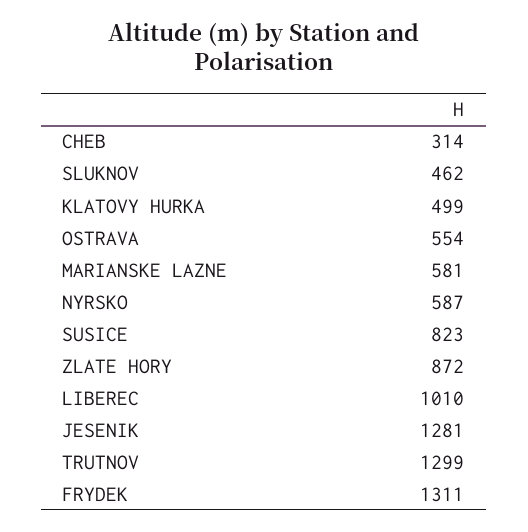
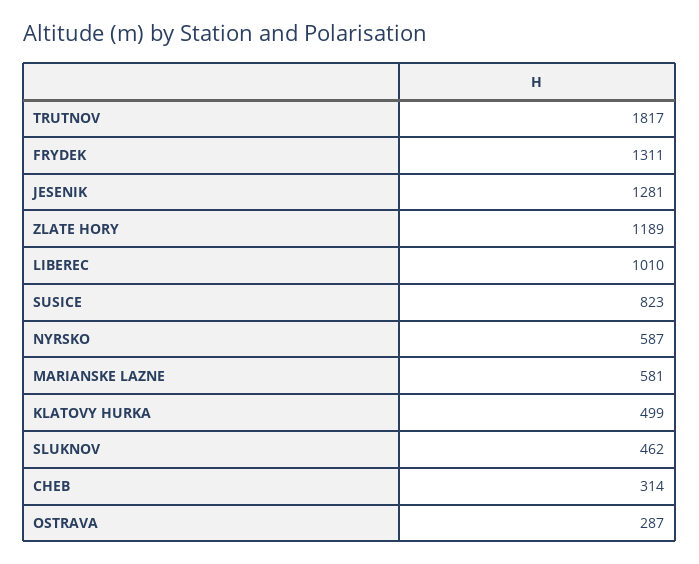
OSTRAVA: 554 -> 287
ZLATE HORY: 872 -> 1189
TRUTNOV: 1299 -> 1817

